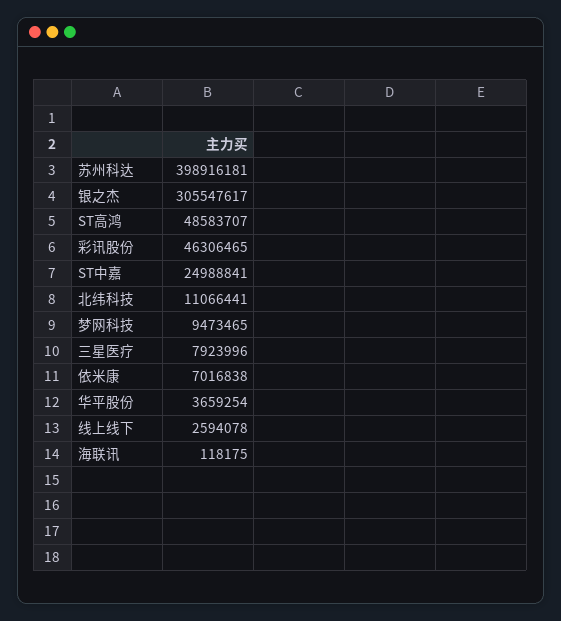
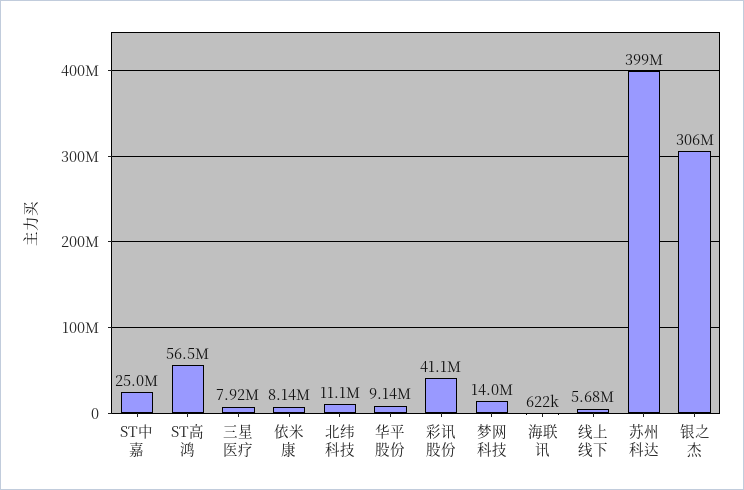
ST高鸿: 48583707 -> 56500000
彩讯股份: 46306465 -> 41100000
梦网科技: 9473465 -> 14000000
依米康: 7016838 -> 8140000
华平股份: 3659254 -> 9140000
线上线下: 2594078 -> 5680000
海联讯: 118175 -> 622000

